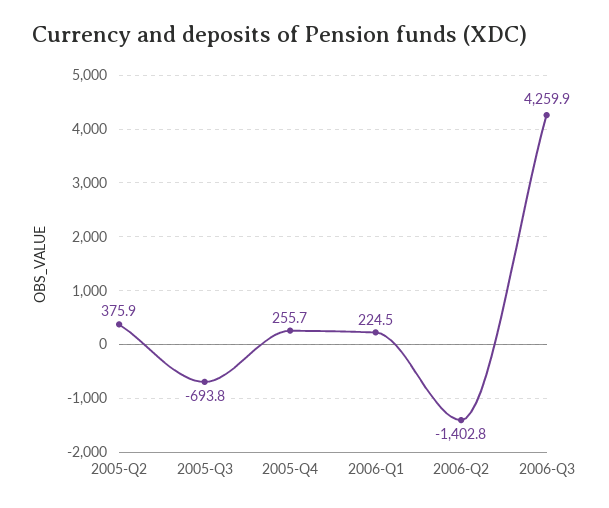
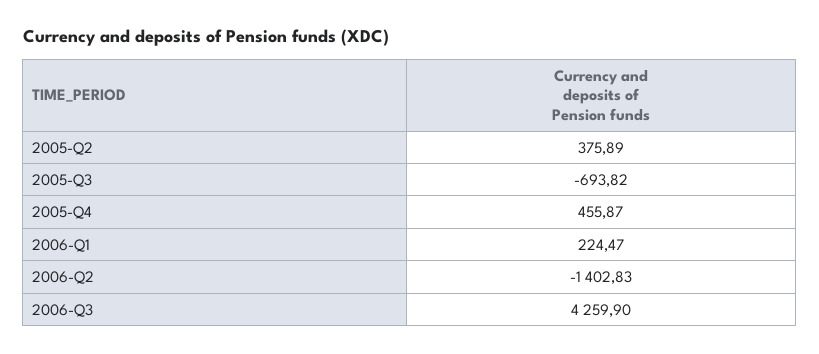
2005-Q4: 255.7 -> 455.87

